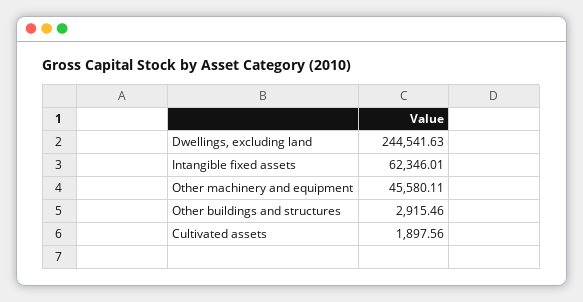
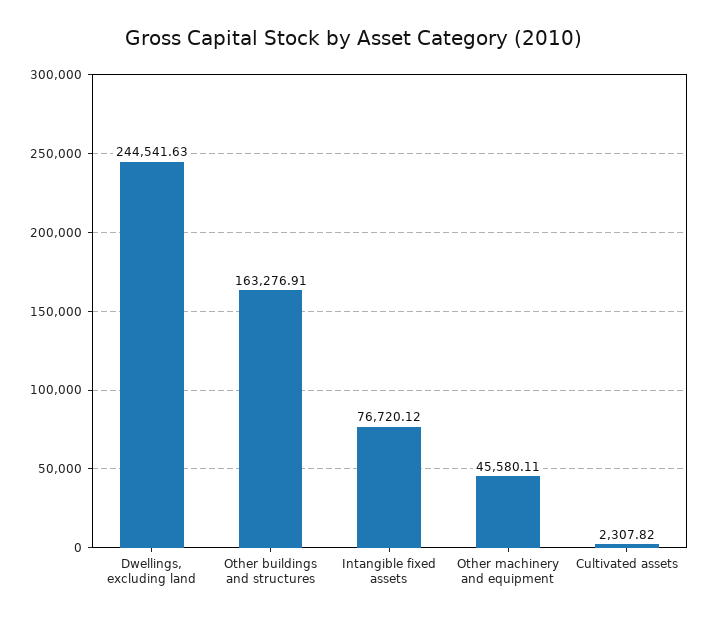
Intangible fixed assets: 62346.01 -> 76720.12
Other buildings and structures: 2915.46 -> 163276.91
Cultivated assets: 1897.56 -> 2307.82

